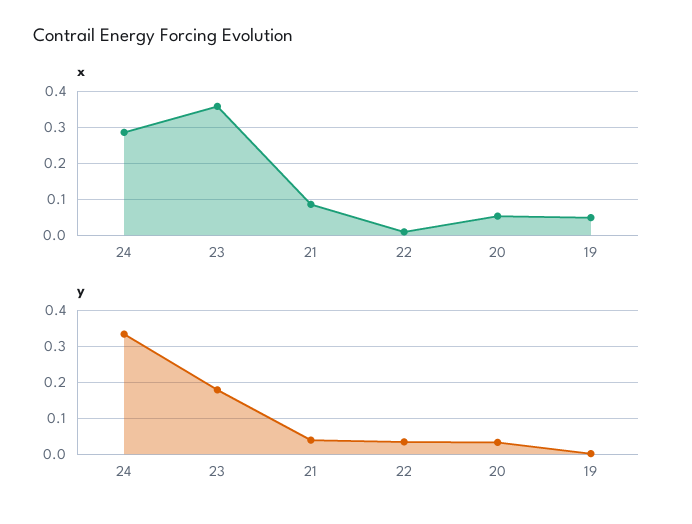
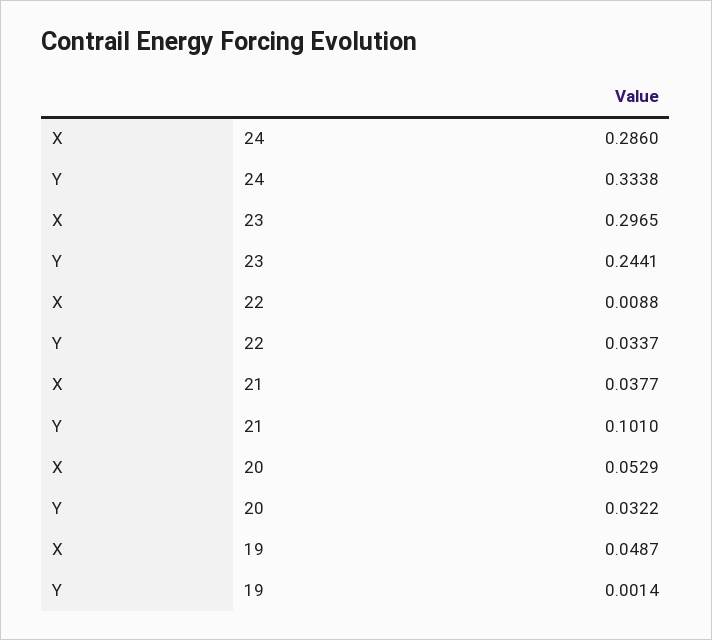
x, 23: 0.36 -> 0.2965
x, 21: 0.08 -> 0.0377
y, 23: 0.18 -> 0.2441
y, 21: 0.04 -> 0.101

